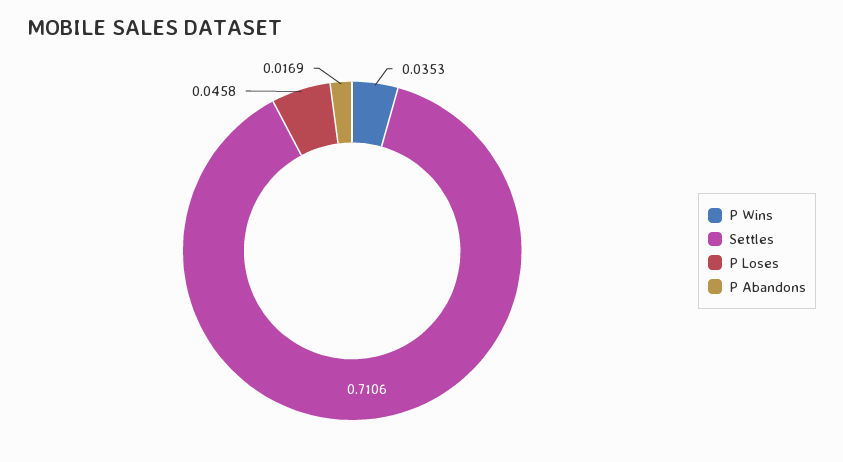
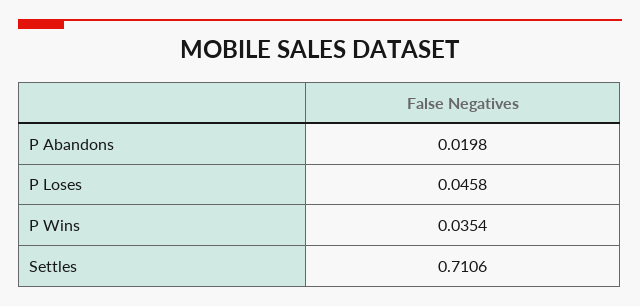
P Wins: 0.0353 -> 0.0354
P Abandons: 0.0169 -> 0.0198

